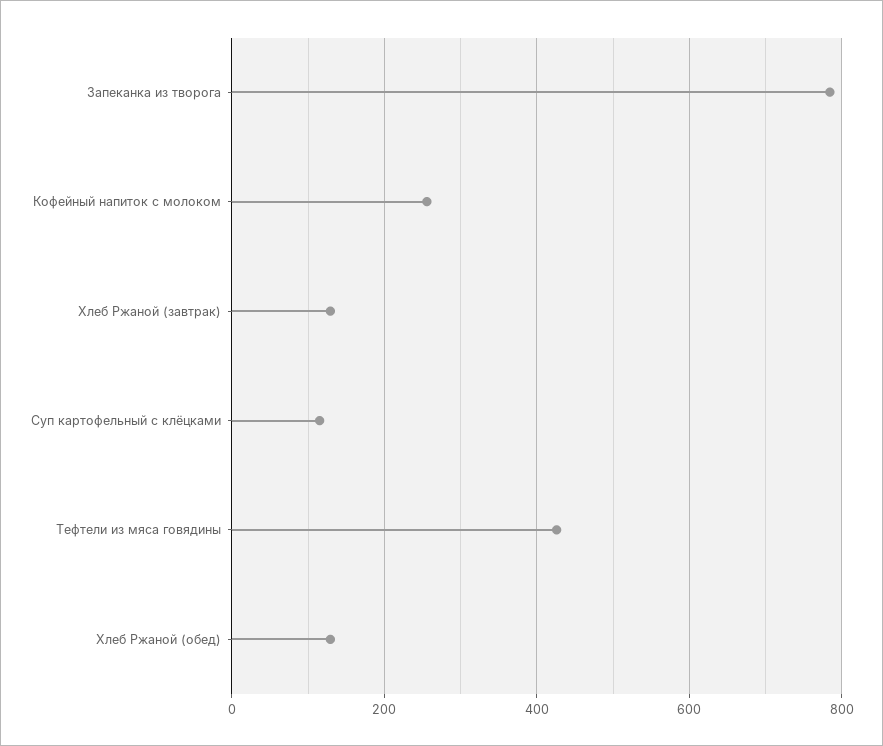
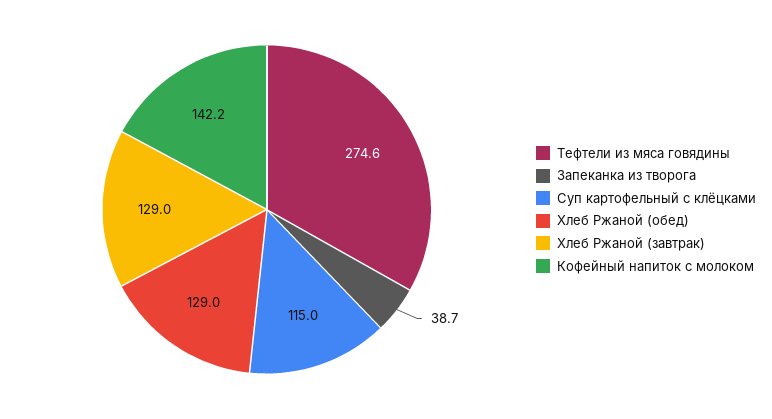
Запеканка из творога: 780 -> 38.7
Кофейный напиток с молоком: 260 -> 142.2
Тефтели из мяса говядины: 420 -> 274.6

